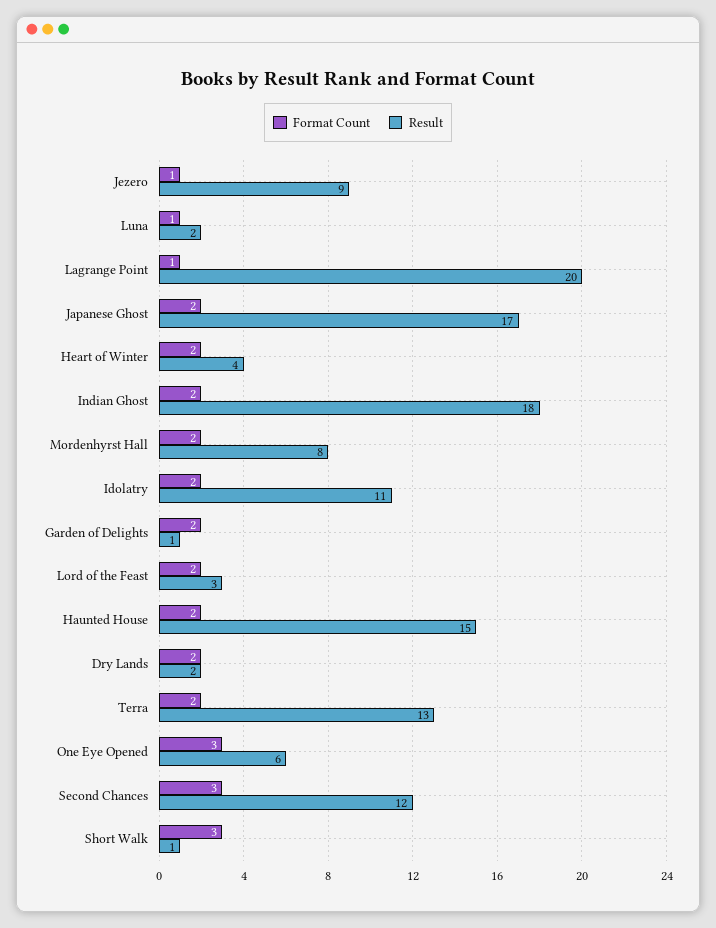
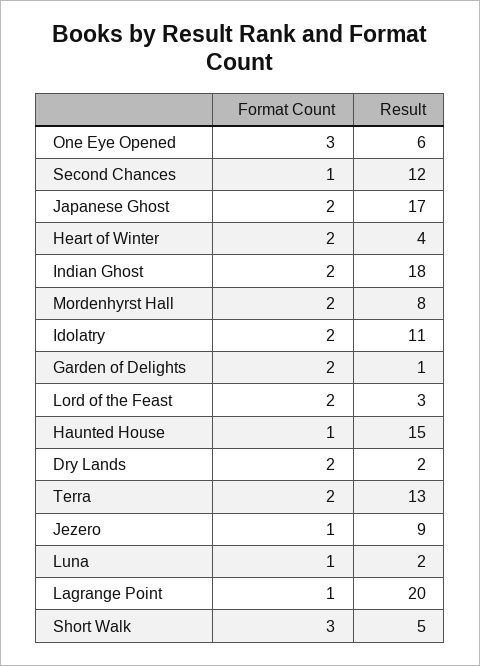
Format Count, Haunted House: 2 -> 1
Format Count, Second Chances: 3 -> 1
Result, Short Walk: 1 -> 5

